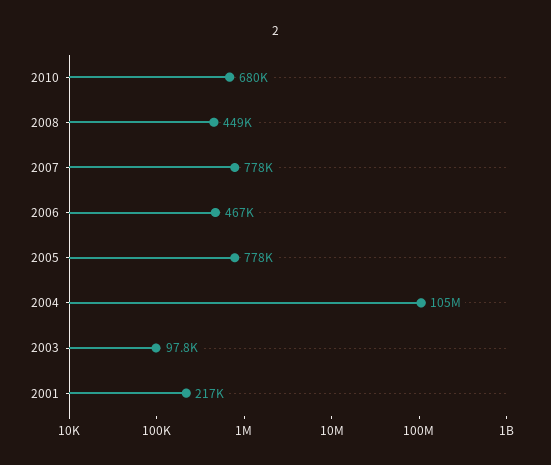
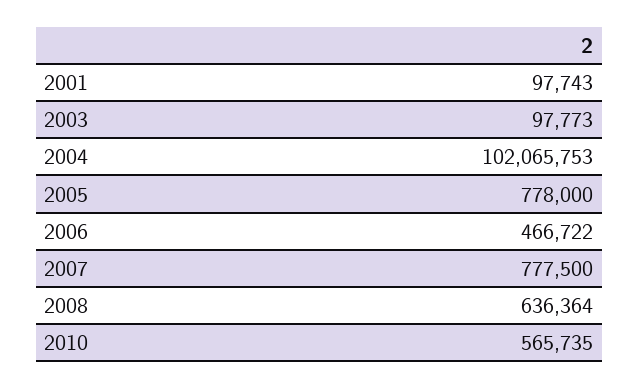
2010: 680000 -> 565735
2008: 449000 -> 636364
2004: 105000000 -> 102065753
2001: 217000 -> 97743

